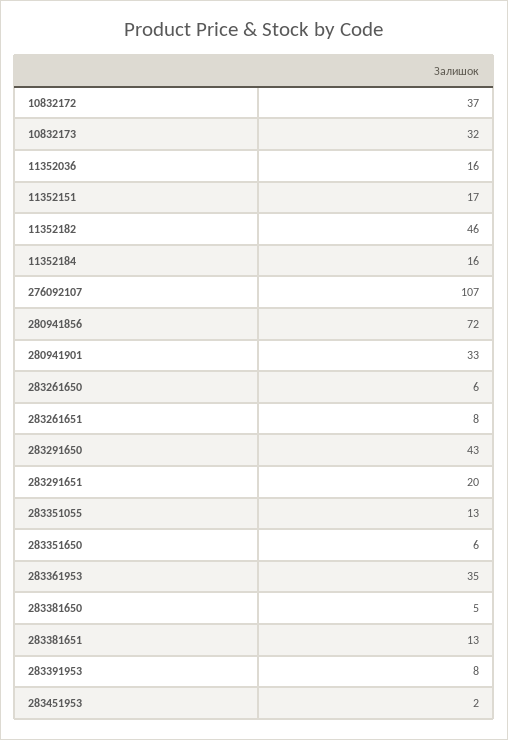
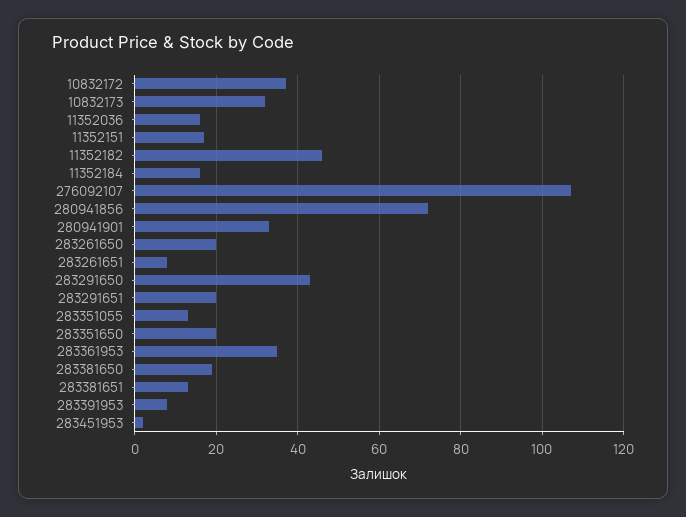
283261650: 6 -> 20
283351650: 6 -> 20
283381650: 5 -> 20

